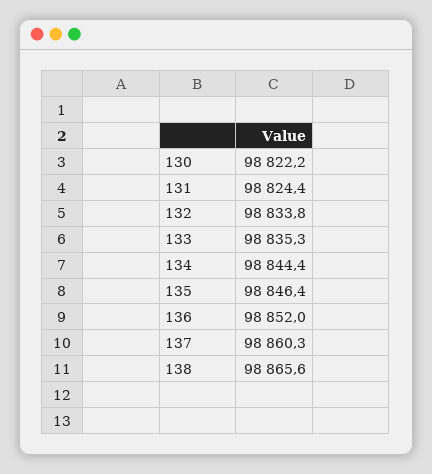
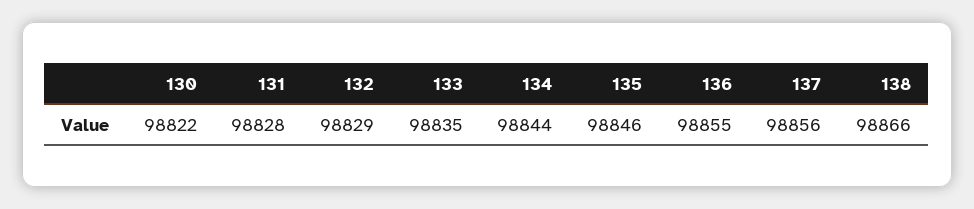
131: 98824.4 -> 98828
132: 98833.8 -> 98829
136: 98852 -> 98855
137: 98860.3 -> 98856

